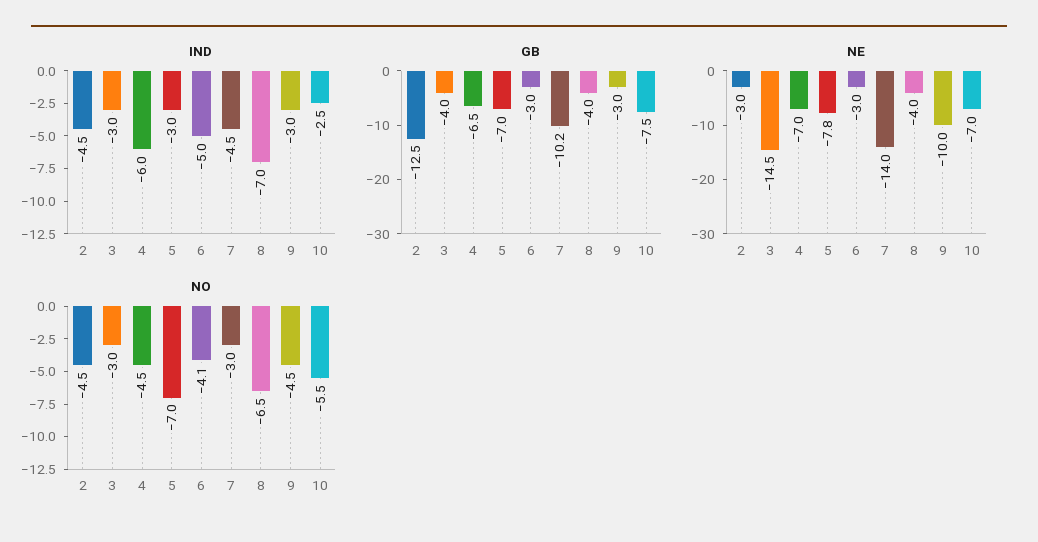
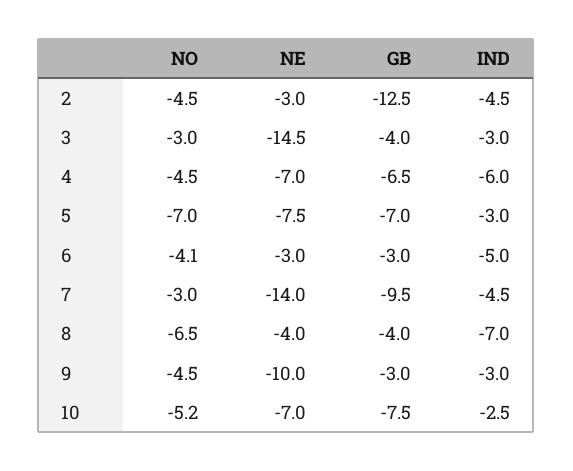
GB, 7: -10.2 -> -9.5
NE, 5: -7.8 -> -7.5
NO, 10: -5.5 -> -5.2

